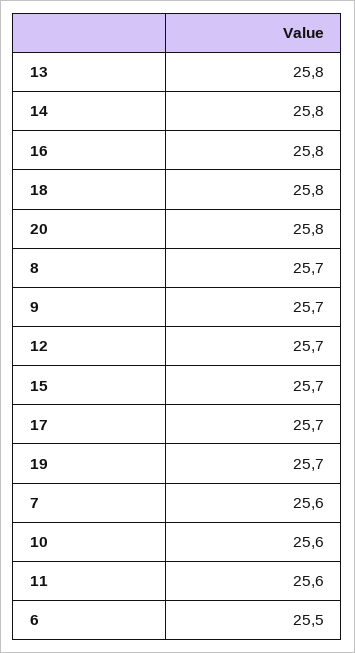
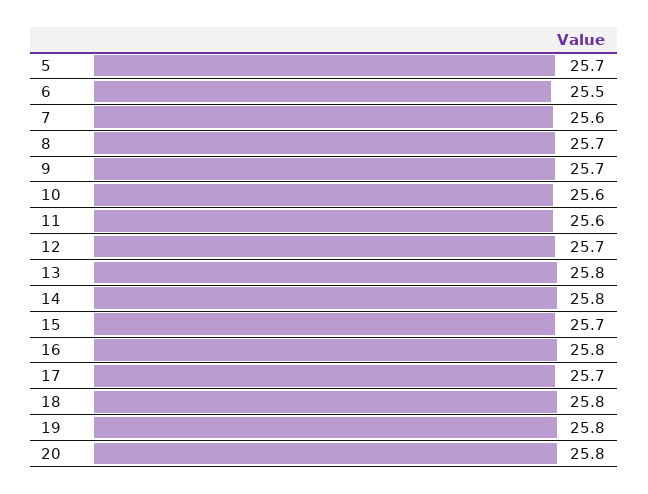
19: 25.7 -> 25.8
5: none -> 25.7

